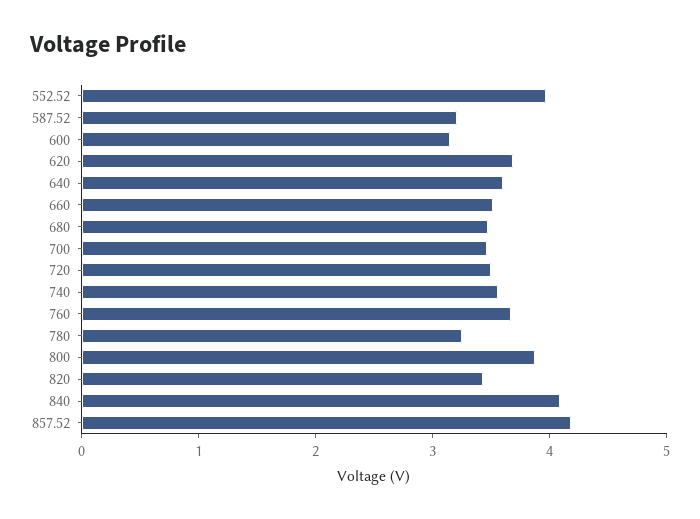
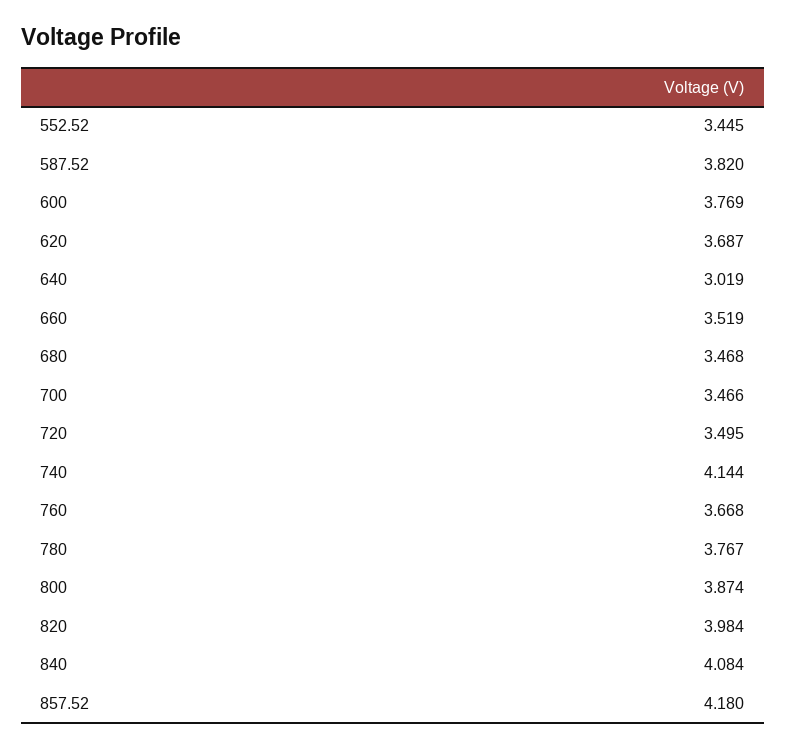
552.52: 4 -> 3.445
587.52: 3.2 -> 3.82
600: 3.2 -> 3.769
640: 3.6 -> 3.019
740: 3.6 -> 4.144
780: 3.2 -> 3.767
820: 3.4 -> 3.984

